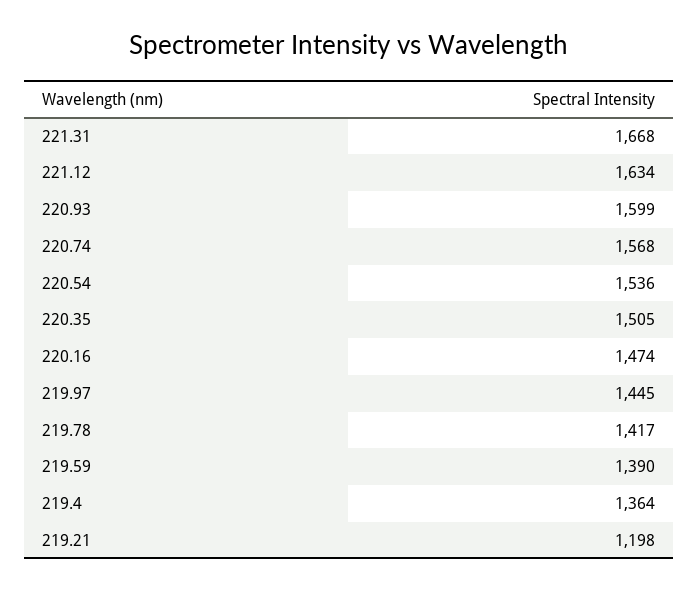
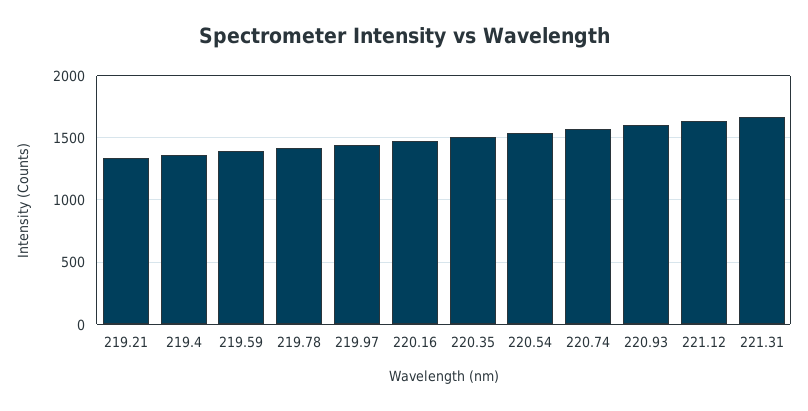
219.21: 1198 -> 1350

